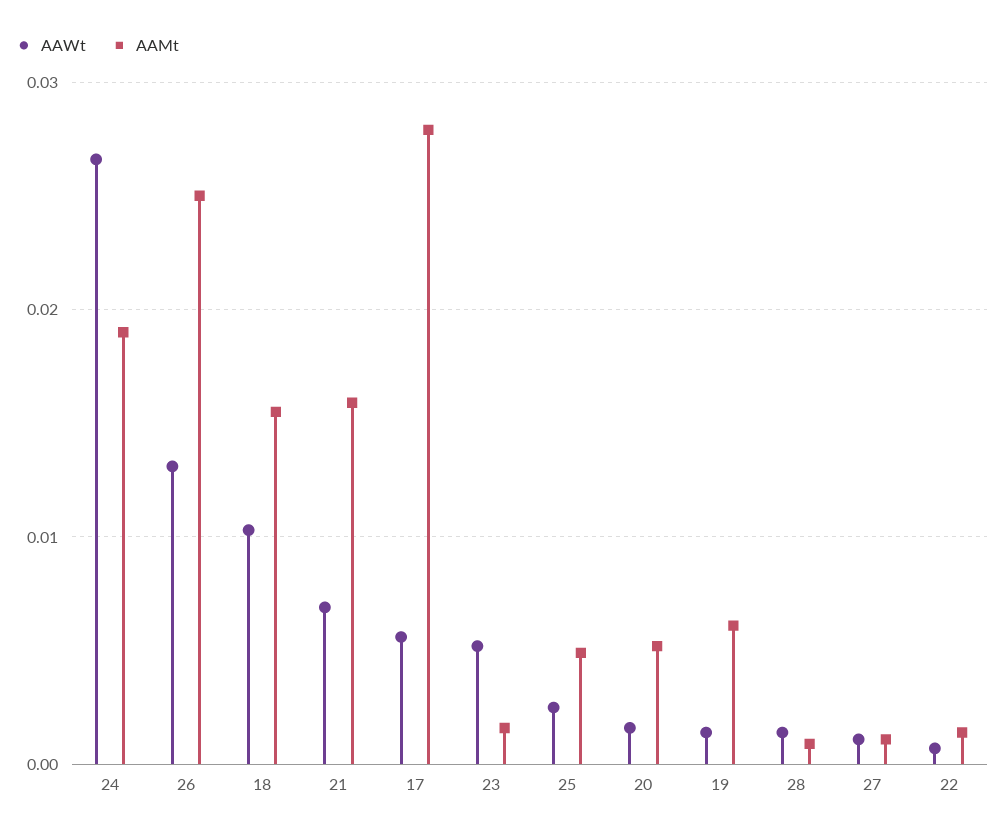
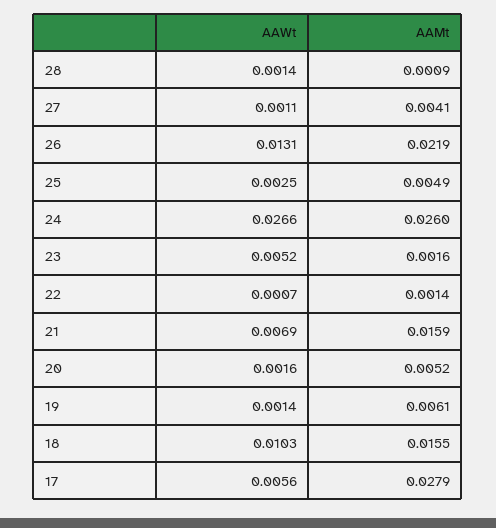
AAMt, 24: 0.019 -> 0.026
AAMt, 26: 0.025 -> 0.0219
AAMt, 27: 0.001 -> 0.0041

